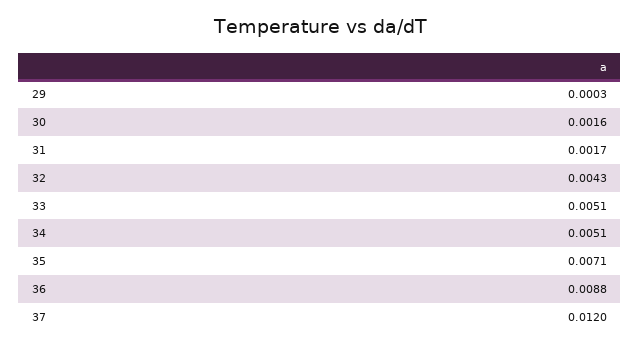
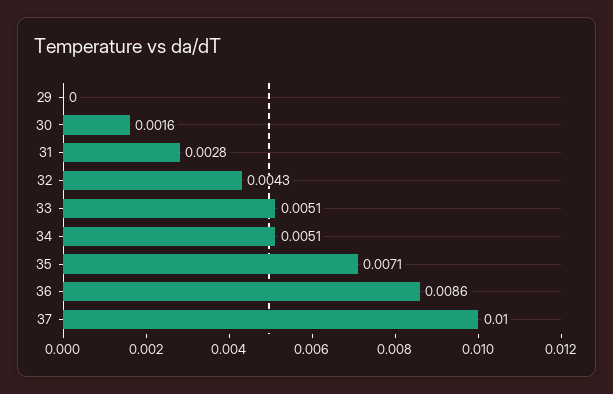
29: 0.0003 -> 0
31: 0.0017 -> 0.0028
36: 0.0088 -> 0.0086
37: 0.012 -> 0.01

